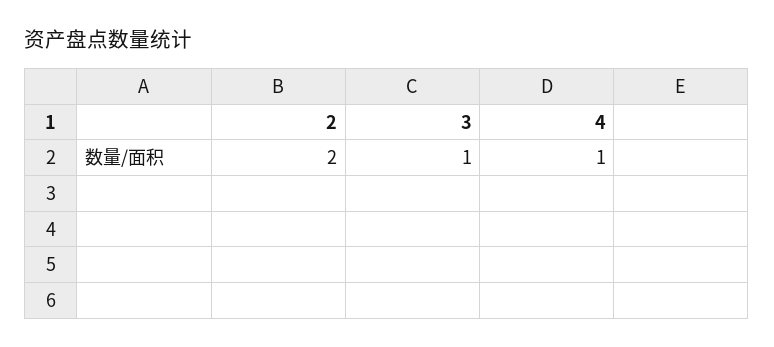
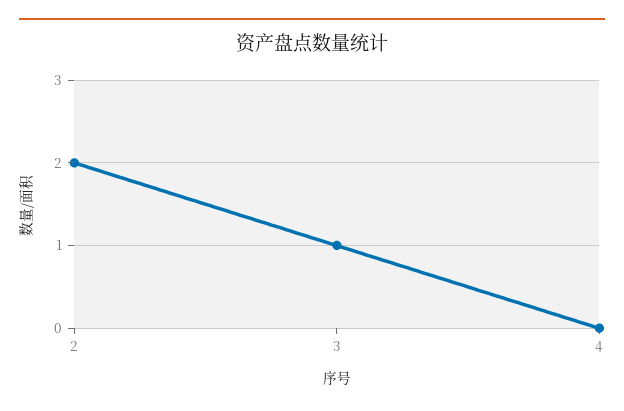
4: 1 -> 0

